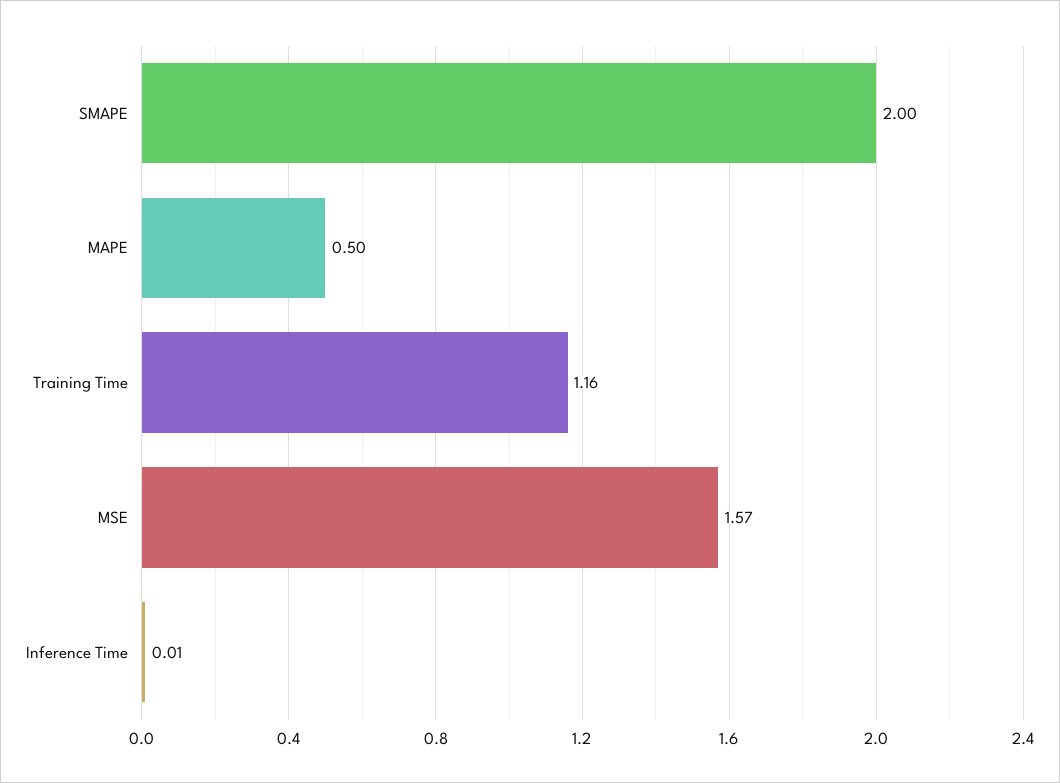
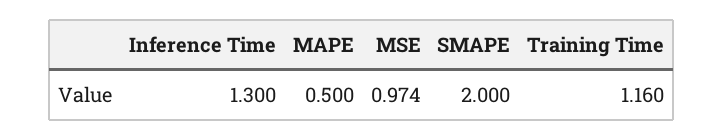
MSE: 1.57 -> 0.974
Inference Time: 0.01 -> 1.3

